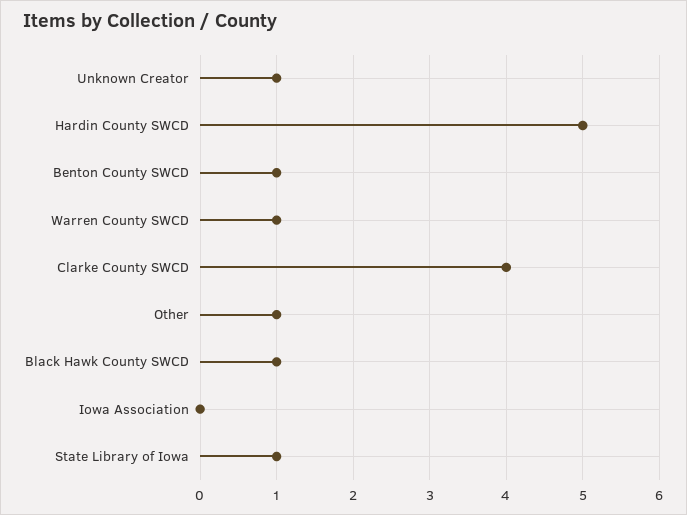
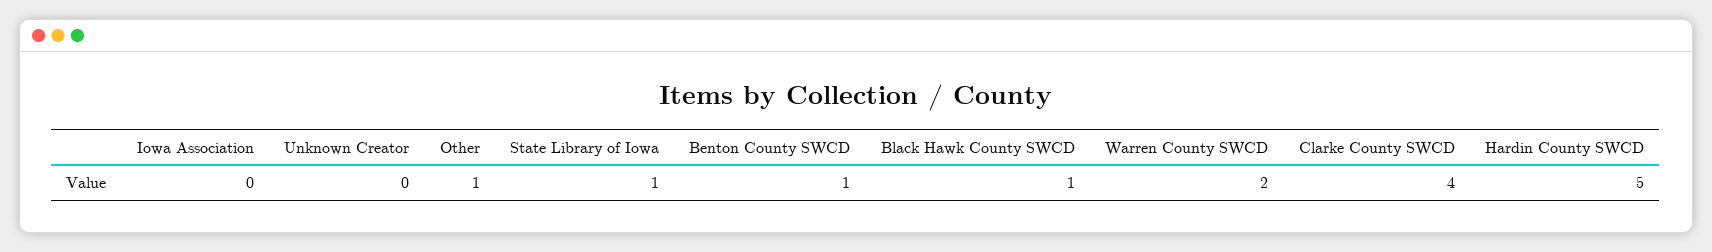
Unknown Creator: 1 -> 0
Warren County SWCD: 1 -> 2

